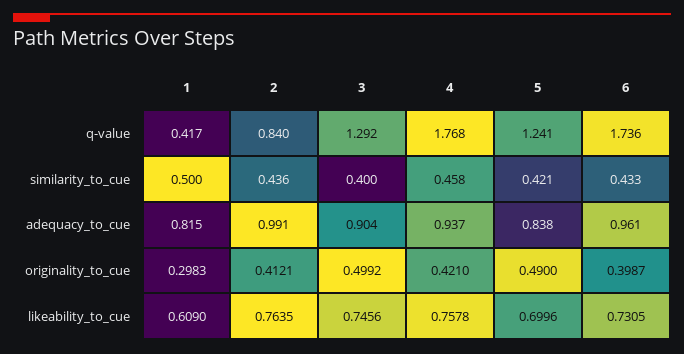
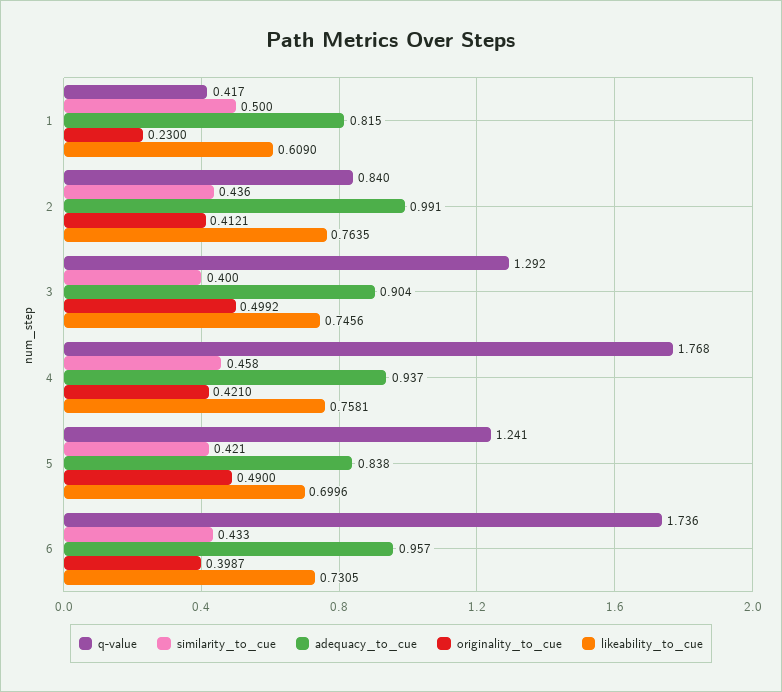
adequacy_to_cue, 6: 0.961 -> 0.957
originality_to_cue, 1: 0.2983 -> 0.23
likeability_to_cue, 4: 0.7578 -> 0.7581

